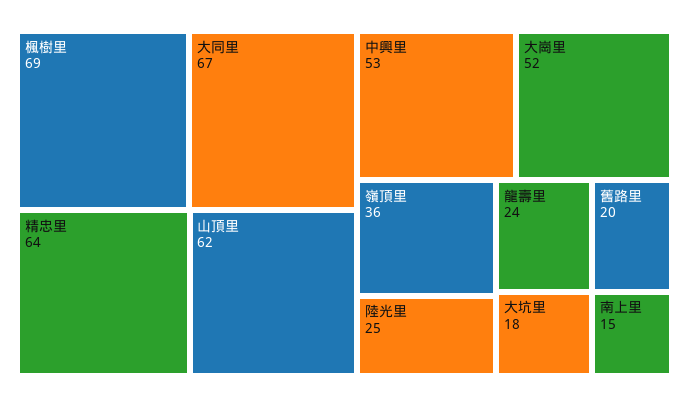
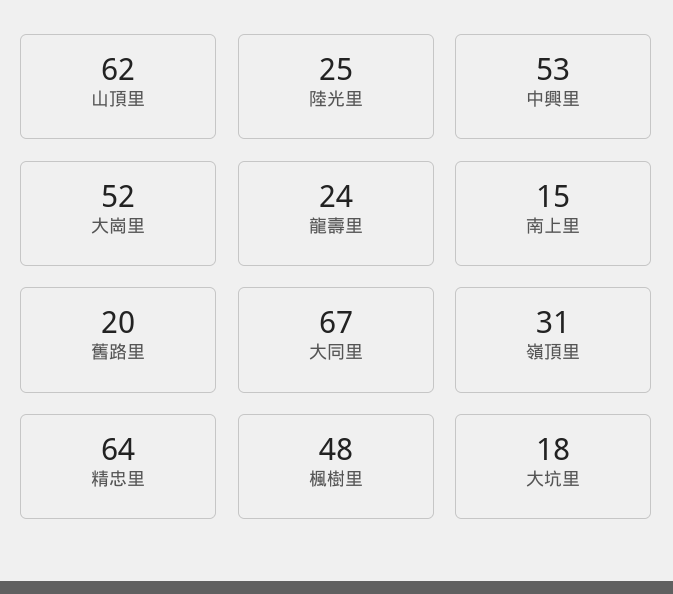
楓樹里: 69 -> 48
嶺頂里: 36 -> 31

